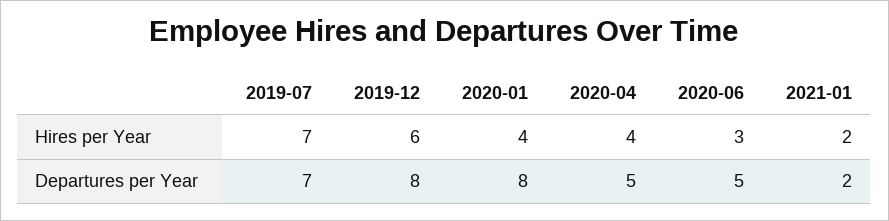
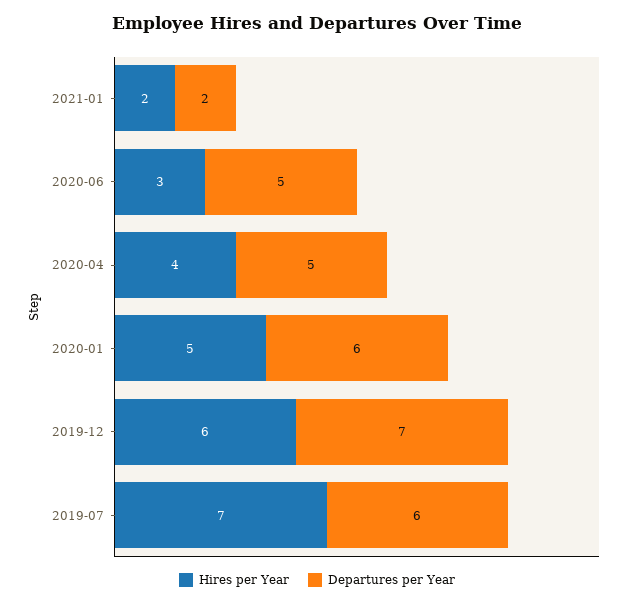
Hires per Year, 2020-01: 4 -> 5
Departures per Year, 2019-07: 7 -> 6
Departures per Year, 2019-12: 8 -> 7
Departures per Year, 2020-01: 8 -> 6

